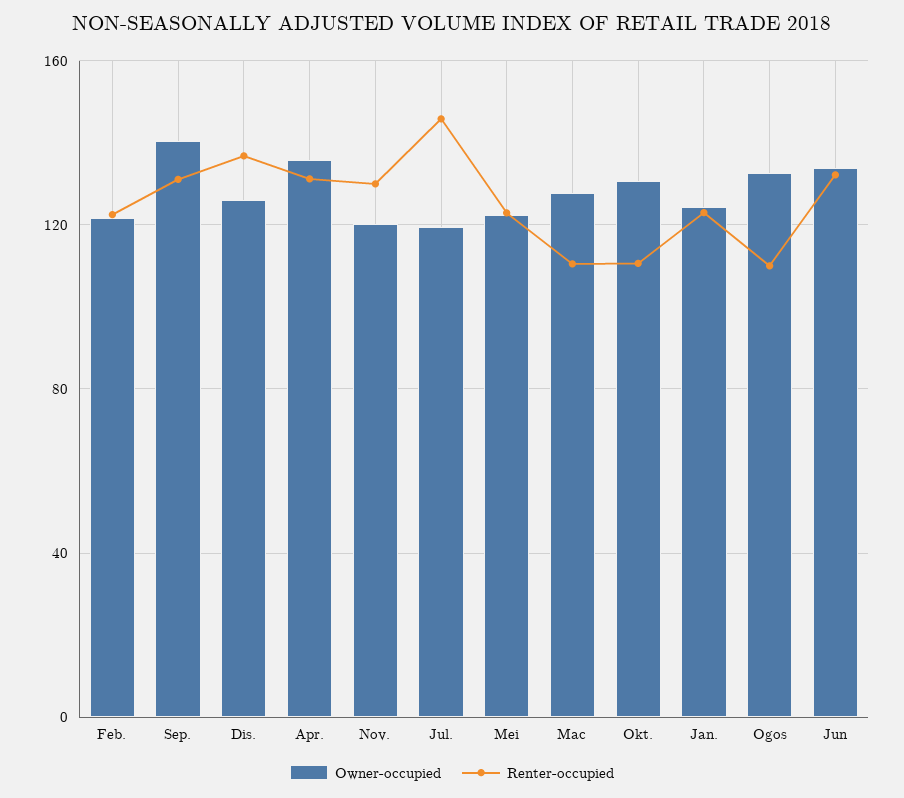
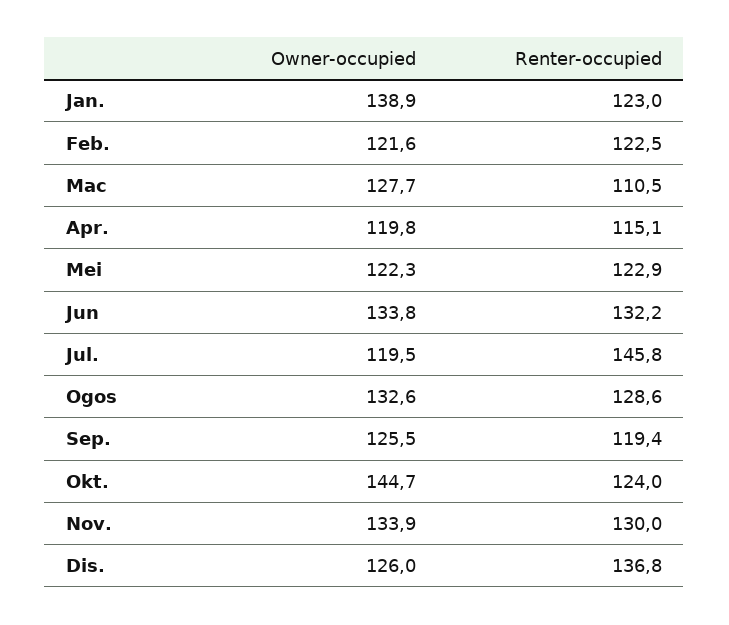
Owner-occupied, Sep.: 140 -> 125.5
Renter-occupied, Sep.: 130 -> 119.4
Owner-occupied, Apr.: 135 -> 119.8
Renter-occupied, Apr.: 130 -> 115.1
Owner-occupied, Nov.: 120 -> 133.9
Owner-occupied, Okt.: 130 -> 144.7
Renter-occupied, Okt.: 110 -> 124
Owner-occupied, Jan.: 125 -> 138.9
Renter-occupied, Ogos: 110 -> 128.6

